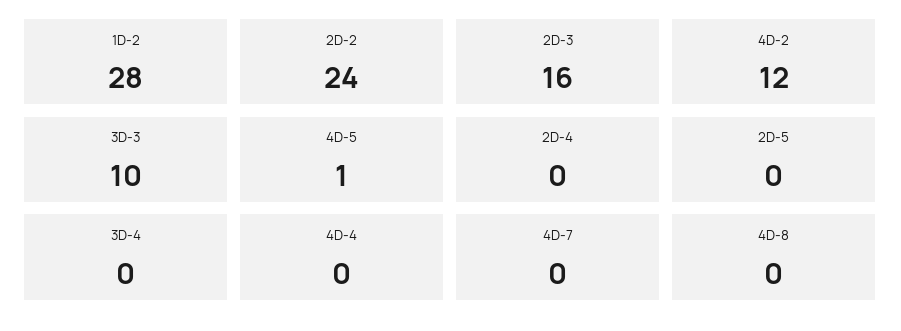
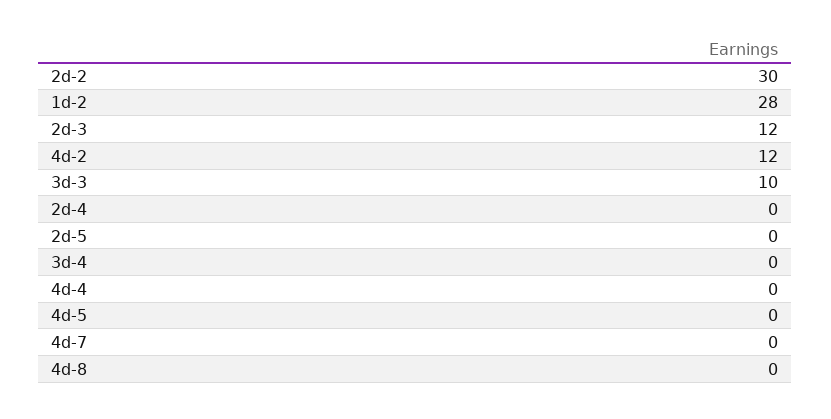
2D-2: 24 -> 30
2D-3: 16 -> 12
4D-5: 1 -> 0

